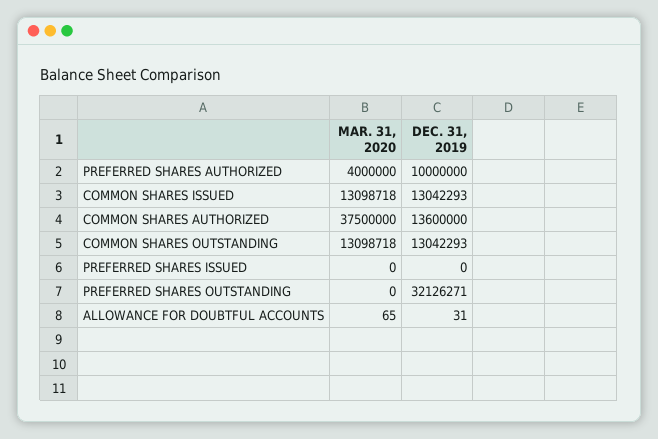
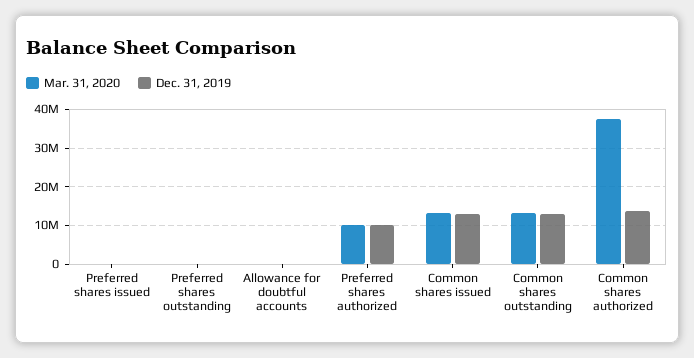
MAR. 31, 2020, PREFERRED SHARES AUTHORIZED: 4000000 -> 10000000
DEC. 31, 2019, PREFERRED SHARES OUTSTANDING: 32126271 -> 0

